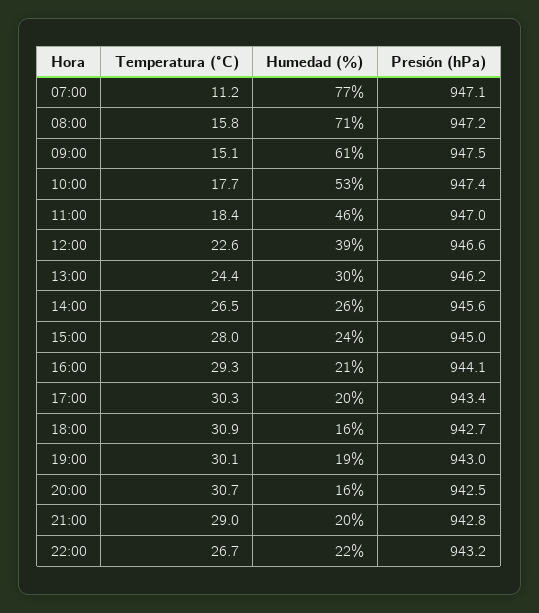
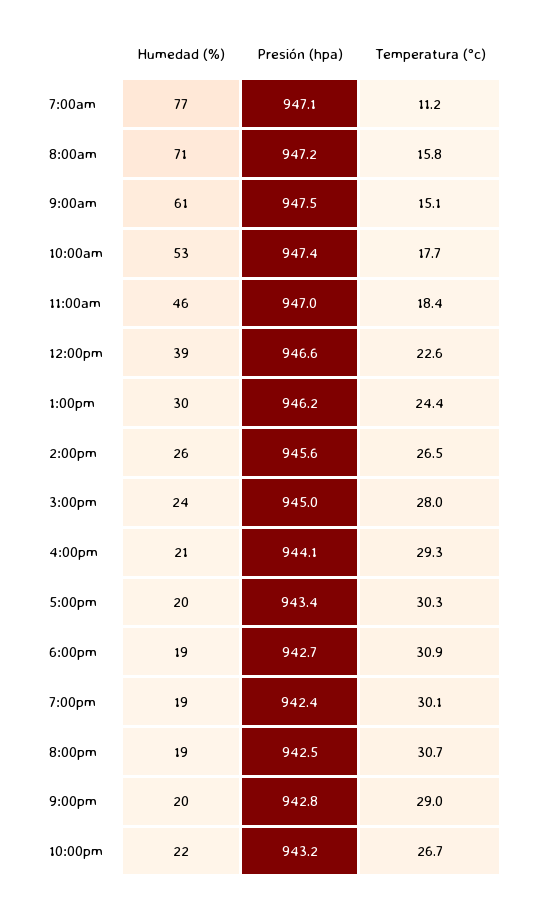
Humedad (%), 18:00: 16 -> 19
Presión (hPa), 19:00: 943 -> 942.4
Humedad (%), 20:00: 16 -> 19

